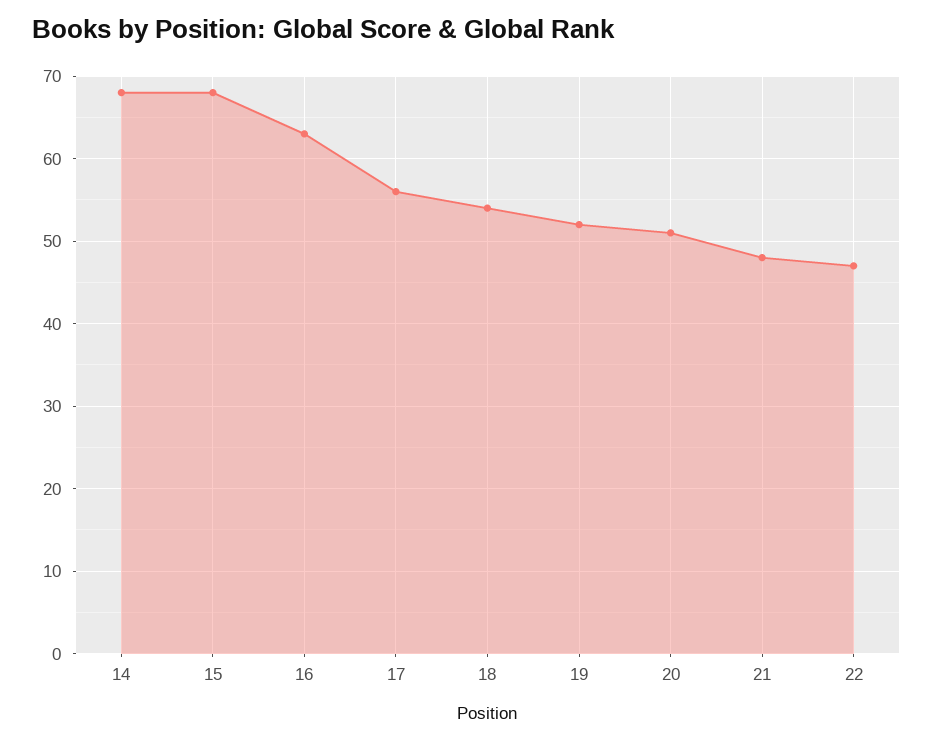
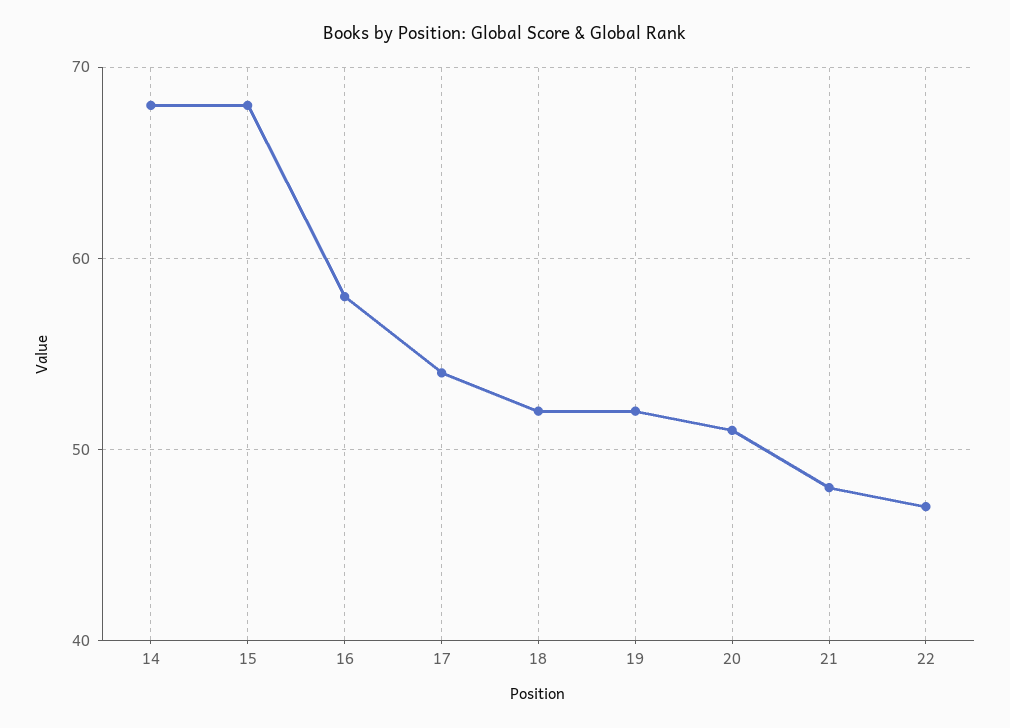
16: 63 -> 58
17: 56 -> 54
18: 54 -> 52

